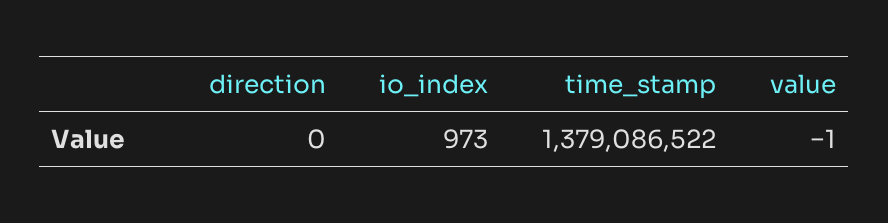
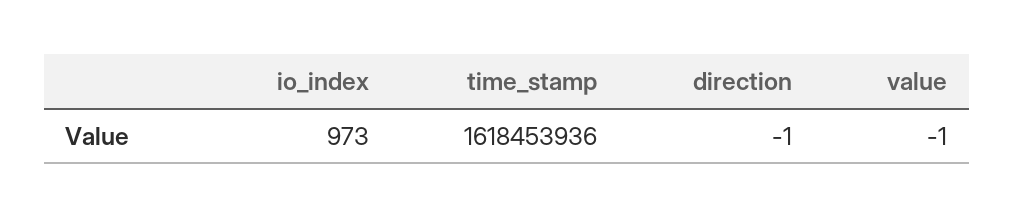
direction: 0 -> -1
time_stamp: 1379086522 -> 1618453936

